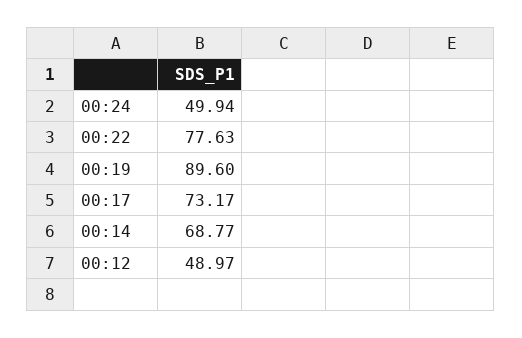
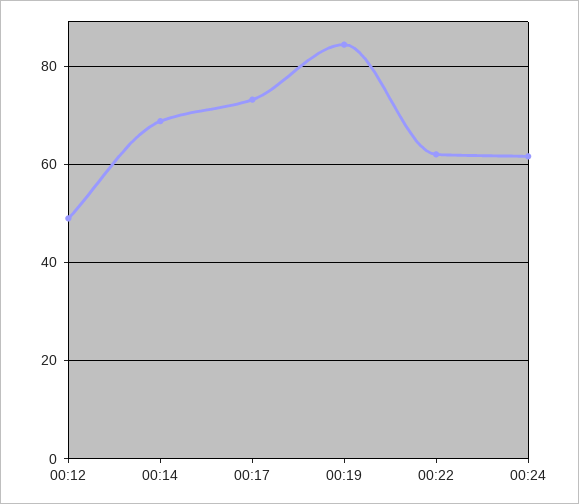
00:24: 49.94 -> 62
00:22: 77.63 -> 62
00:19: 89.6 -> 84

